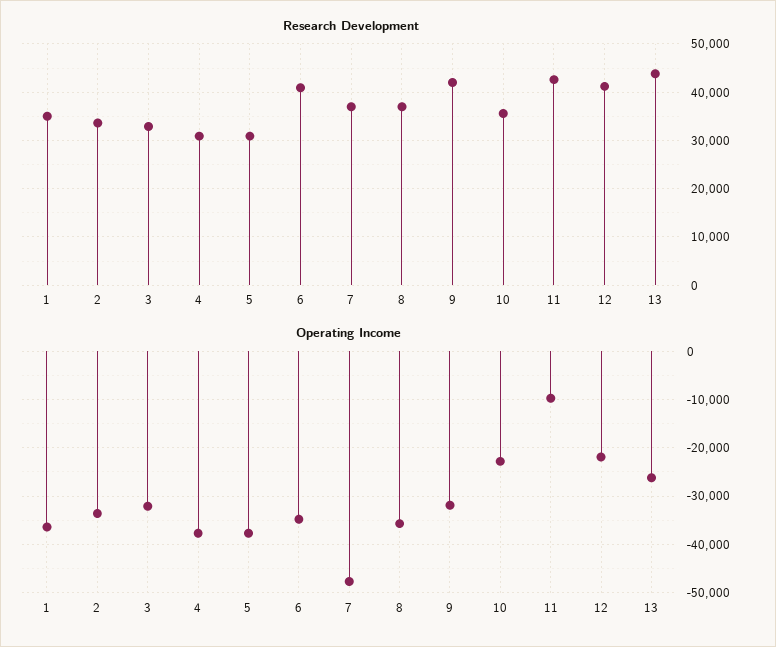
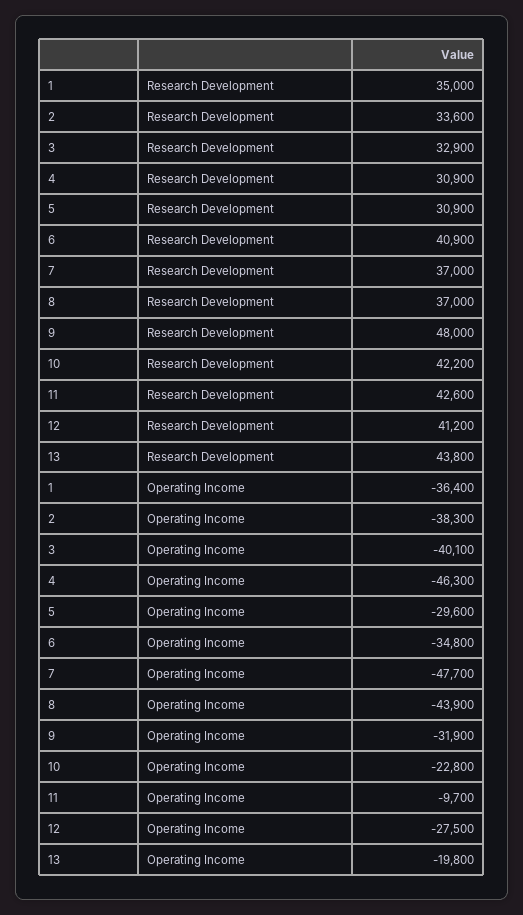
Research Development, 9: 42000 -> 48000
Research Development, 10: 36000 -> 42200
Operating Income, 2: -34000 -> -38300
Operating Income, 3: -32000 -> -40100
Operating Income, 4: -38000 -> -46300
Operating Income, 5: -38000 -> -29600
Operating Income, 8: -36000 -> -43900
Operating Income, 12: -22000 -> -27500
Operating Income, 13: -26000 -> -19800

